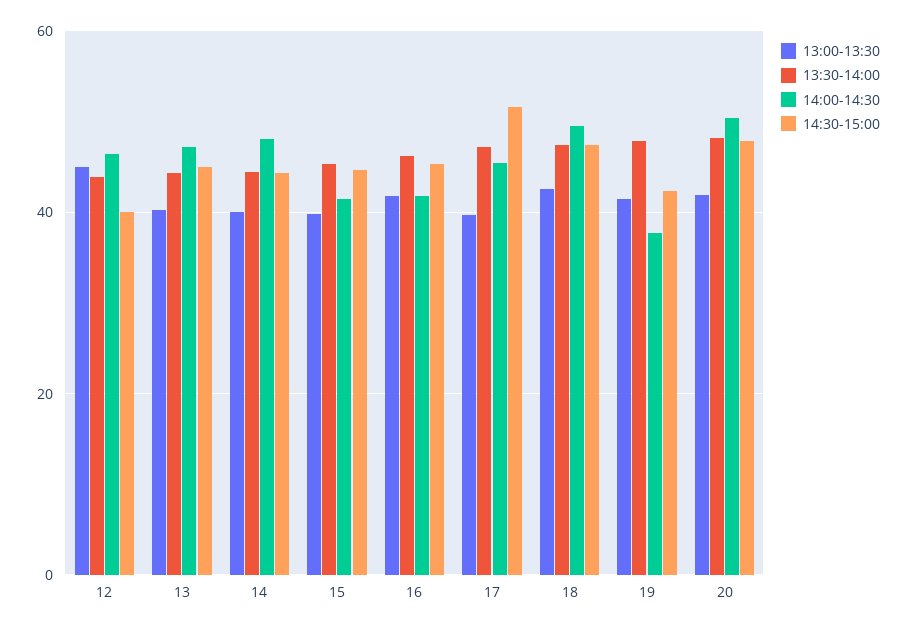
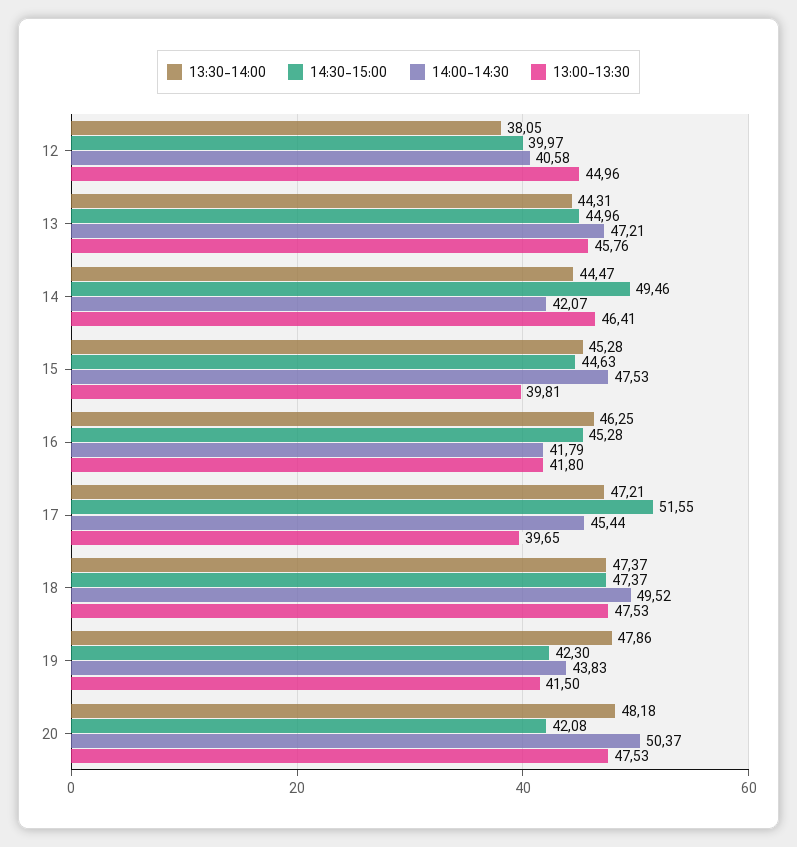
13:30-14:00, 12: 44 -> 38.05
14:00-14:30, 12: 46 -> 40.58
13:00-13:30, 13: 40 -> 45.76
13:00-13:30, 14: 40 -> 46.41
14:00-14:30, 14: 48 -> 42.07
14:30-15:00, 14: 44 -> 49.46
14:00-14:30, 15: 42 -> 47.53
13:00-13:30, 18: 42 -> 47.53
14:00-14:30, 19: 38 -> 43.83
13:00-13:30, 20: 42 -> 47.53
14:30-15:00, 20: 48 -> 42.08

